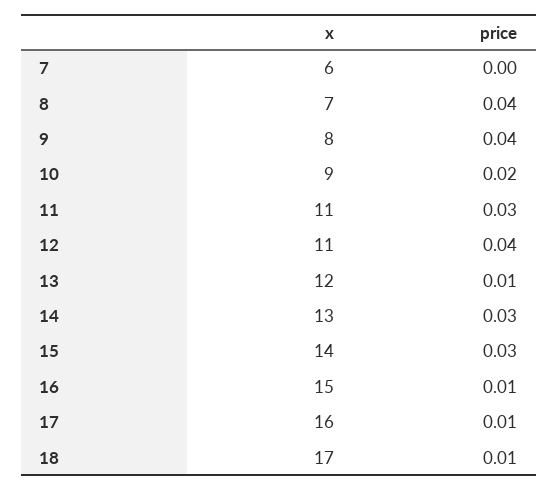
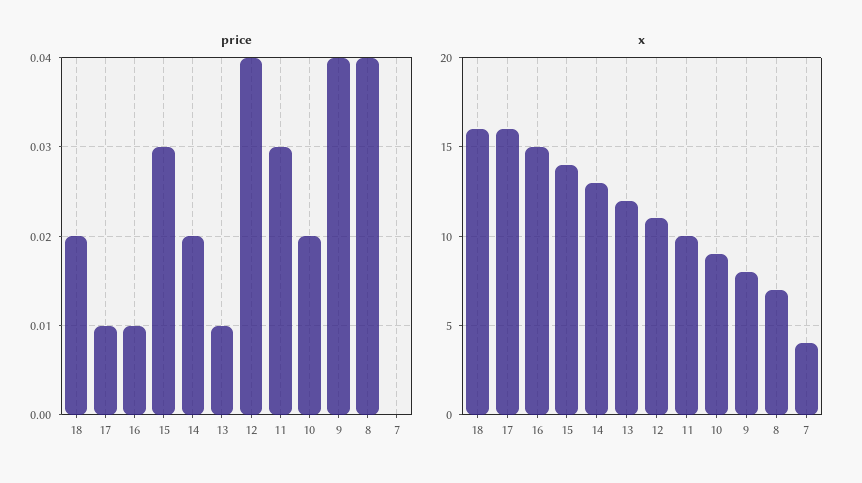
x, 7: 6 -> 4
x, 11: 11 -> 10
price, 14: 0.03 -> 0.02
x, 18: 17 -> 16
price, 18: 0.01 -> 0.02

